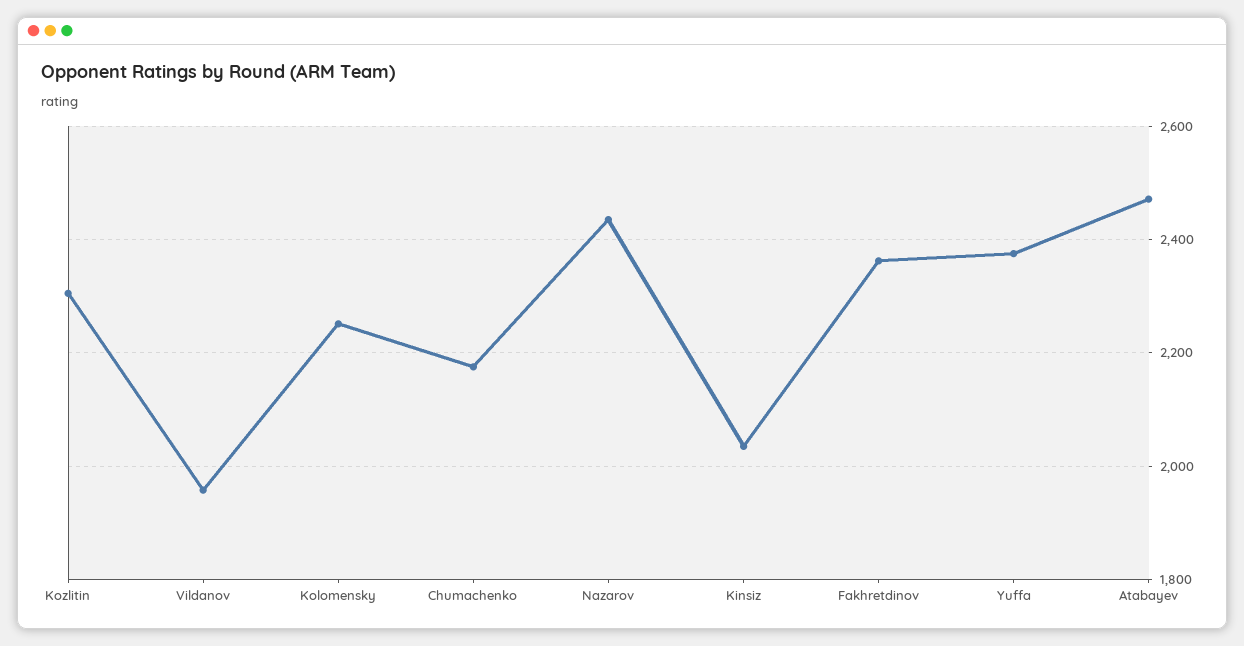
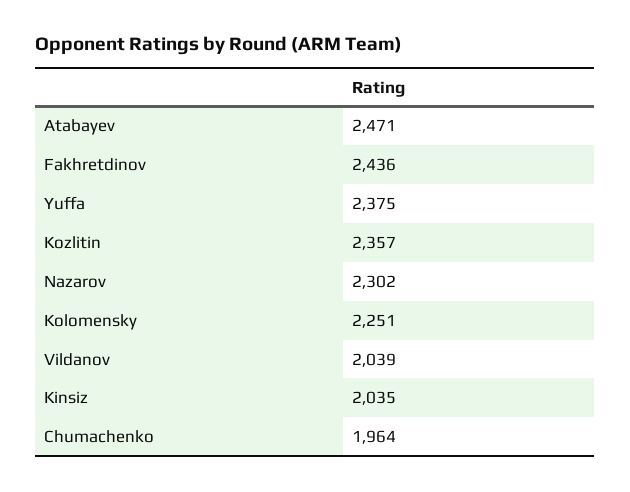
Kozlitin: 2300 -> 2357
Vildanov: 1960 -> 2039
Chumachenko: 2180 -> 1964
Nazarov: 2440 -> 2302
Fakhretdinov: 2360 -> 2436

